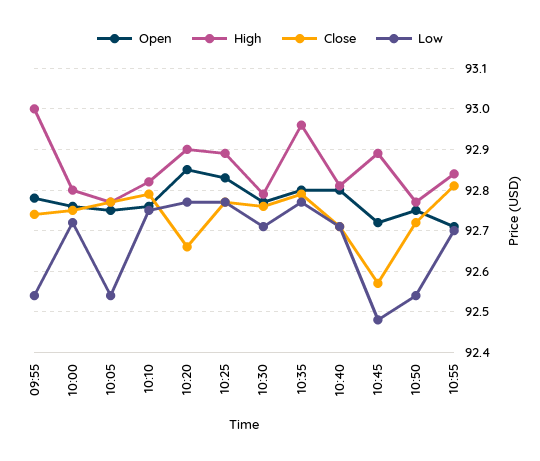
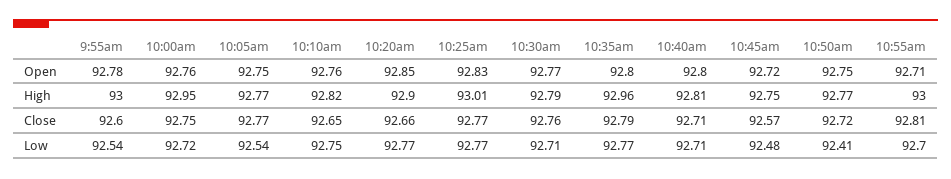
Close, 09:55: 92.75 -> 92.6
High, 10:00: 92.8 -> 92.95
Close, 10:10: 92.8 -> 92.65
High, 10:25: 92.9 -> 93.01
High, 10:45: 92.9 -> 92.75
Low, 10:50: 92.55 -> 92.41
High, 10:55: 92.85 -> 93

